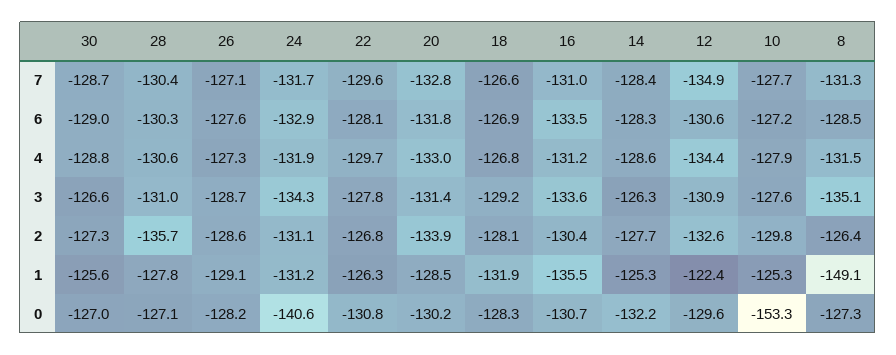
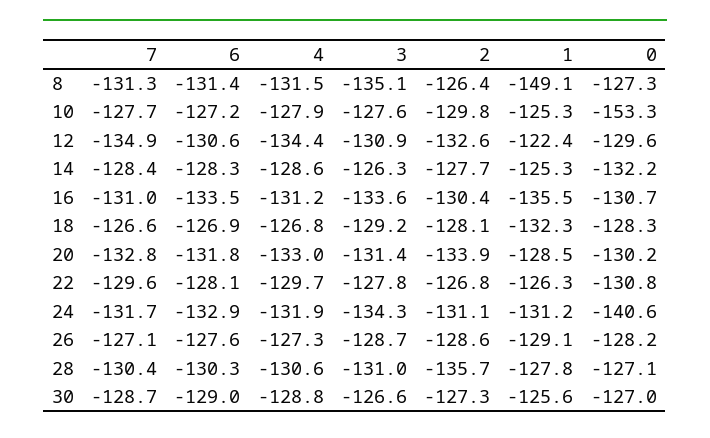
8, 6: -128.5 -> -131.4
18, 1: -131.9 -> -132.3

